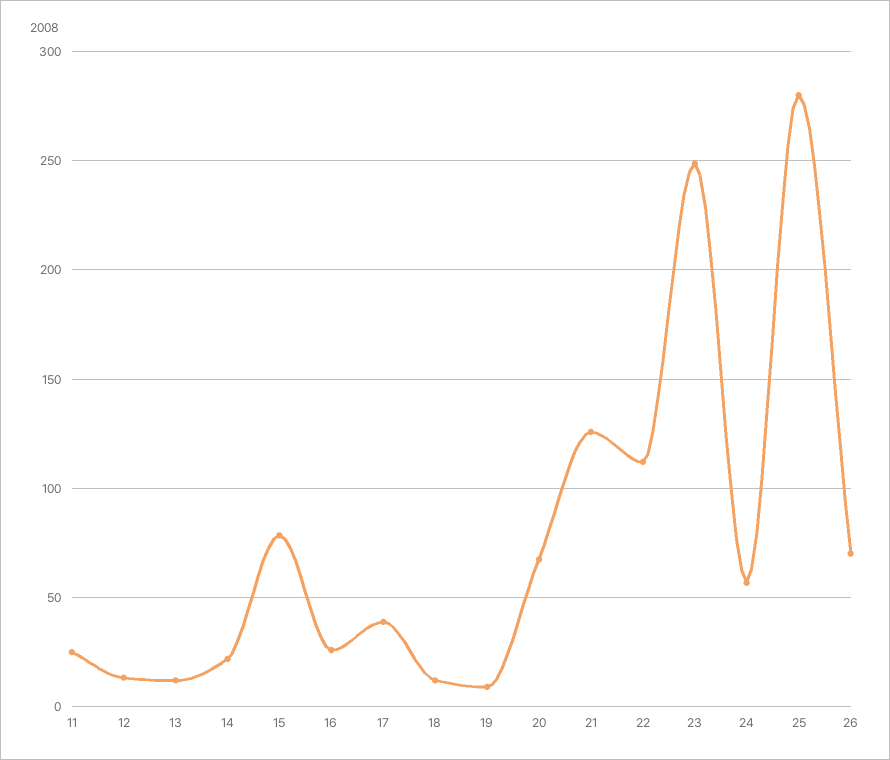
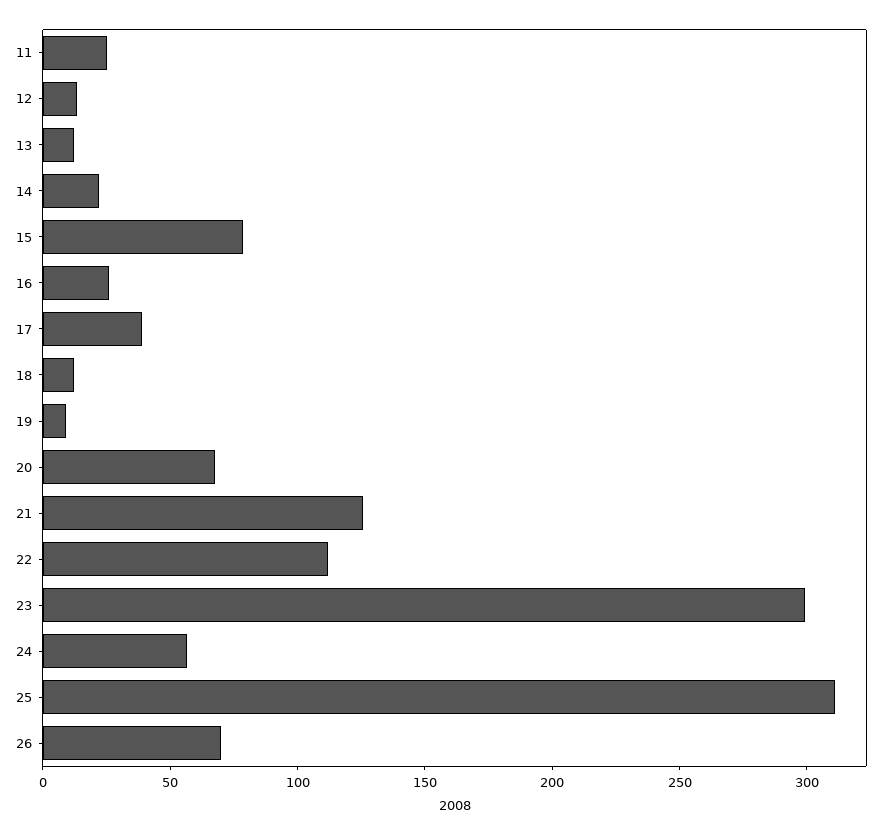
23: 250 -> 300
25: 280 -> 310

